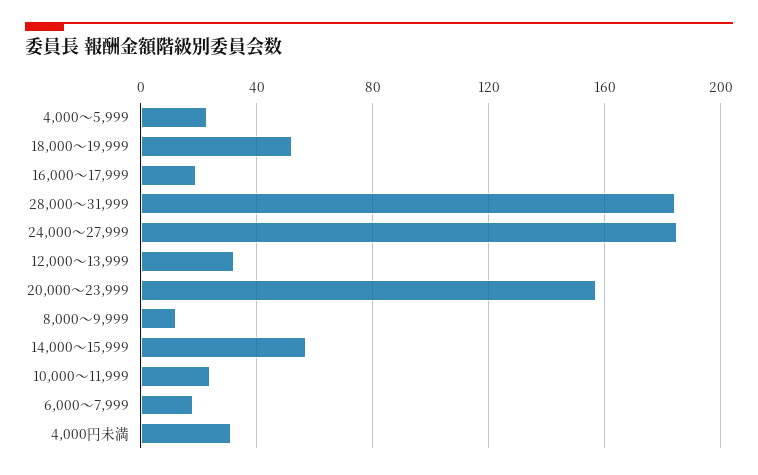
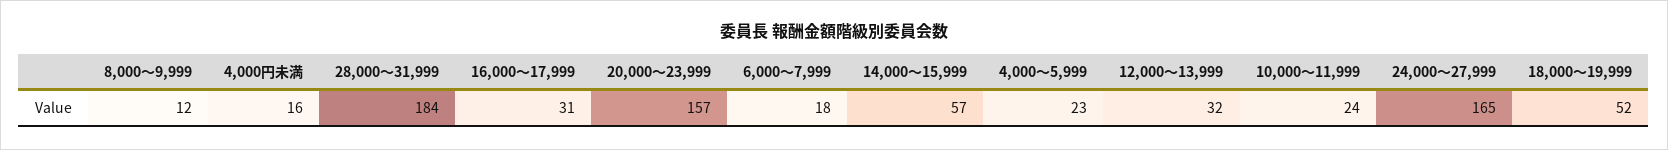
16,000～17,999: 20 -> 31
24,000～27,999: 185 -> 165
4,000円未満: 30 -> 16

